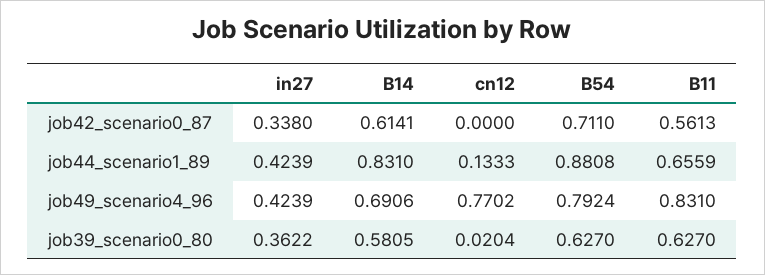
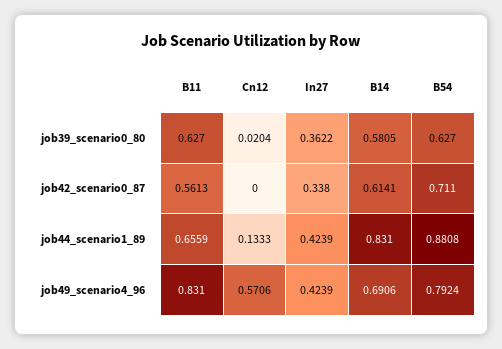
cn12, job49_scenario4_96: 0.7702 -> 0.5706

